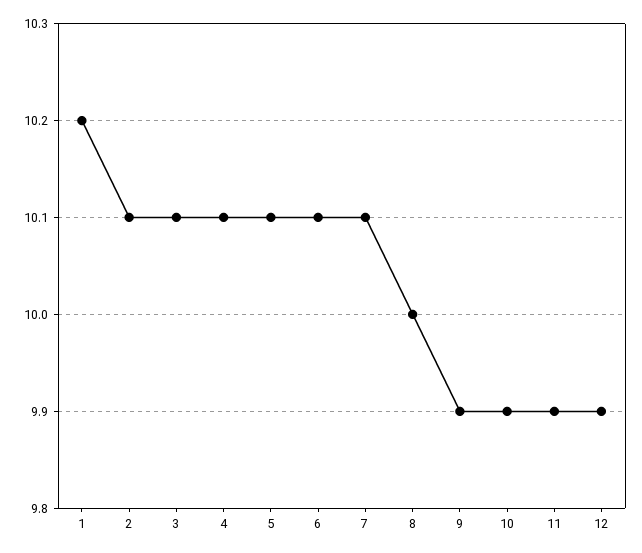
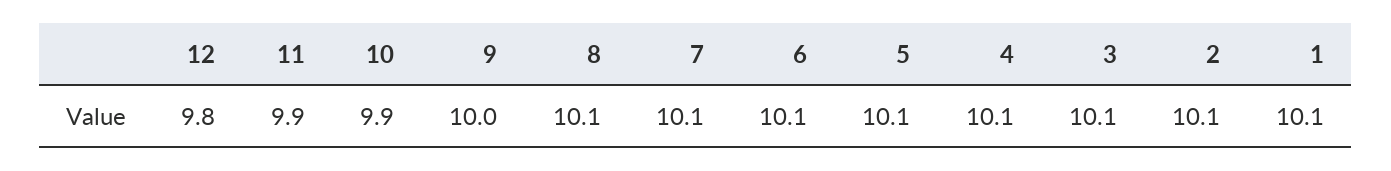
1: 10.2 -> 10.1
8: 10 -> 10.1
9: 9.9 -> 10
12: 9.9 -> 9.8

